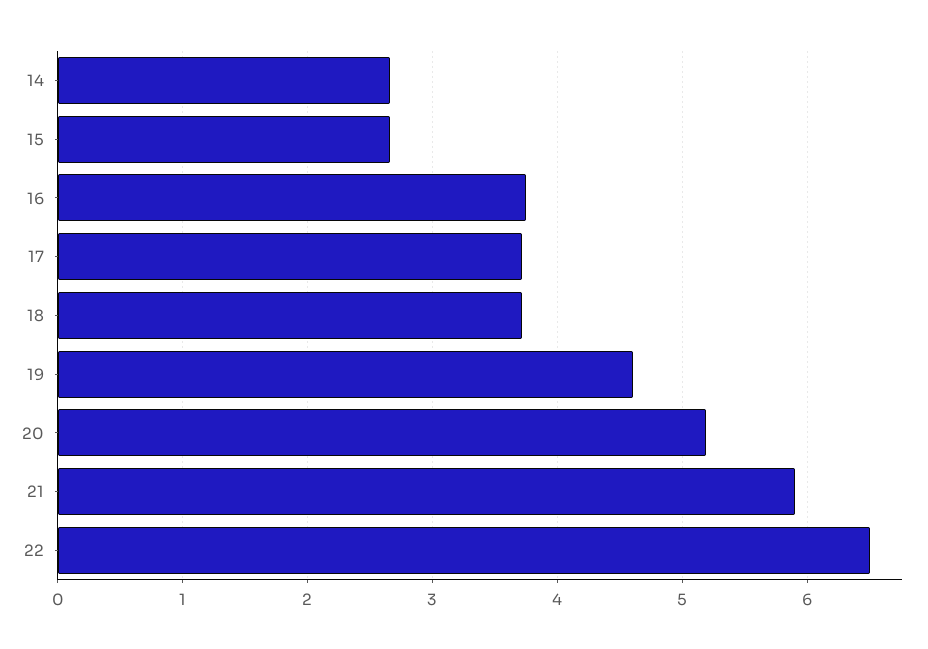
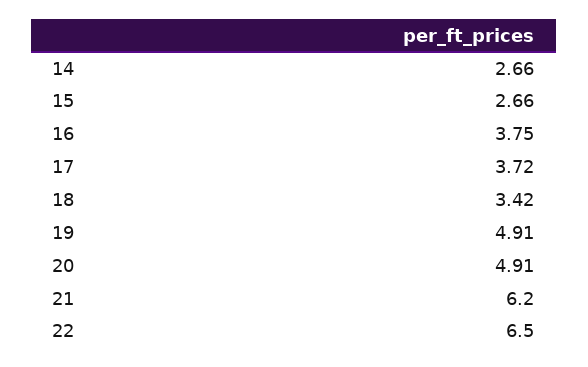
18: 3.7 -> 3.42
19: 4.6 -> 4.91
20: 5.2 -> 4.91
21: 5.9 -> 6.2

